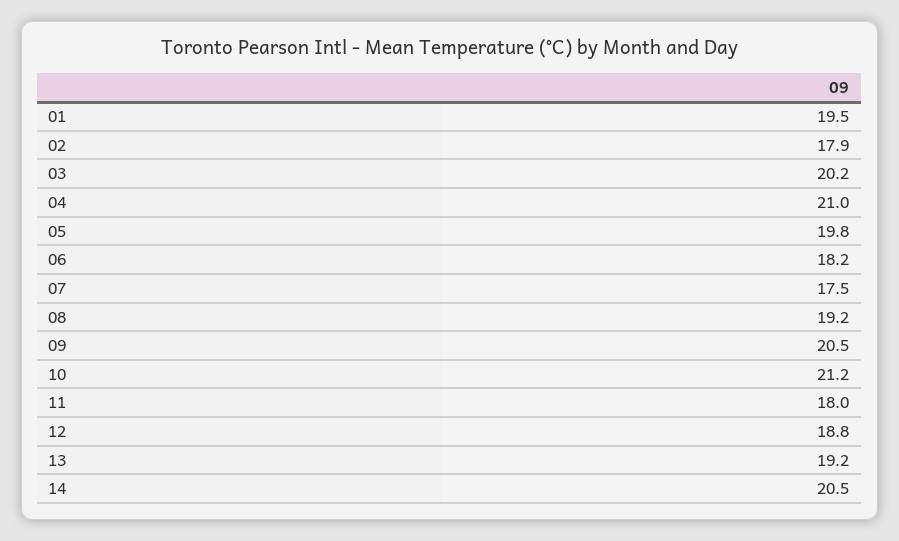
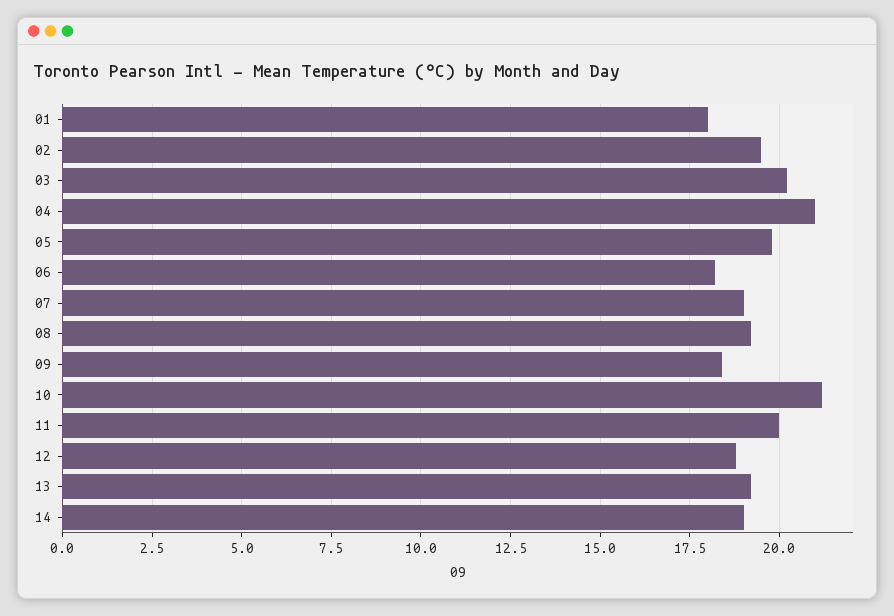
01: 19.5 -> 18
02: 17.9 -> 19.5
07: 17.5 -> 19
09: 20.5 -> 18.5
11: 18 -> 20
14: 20.5 -> 19

